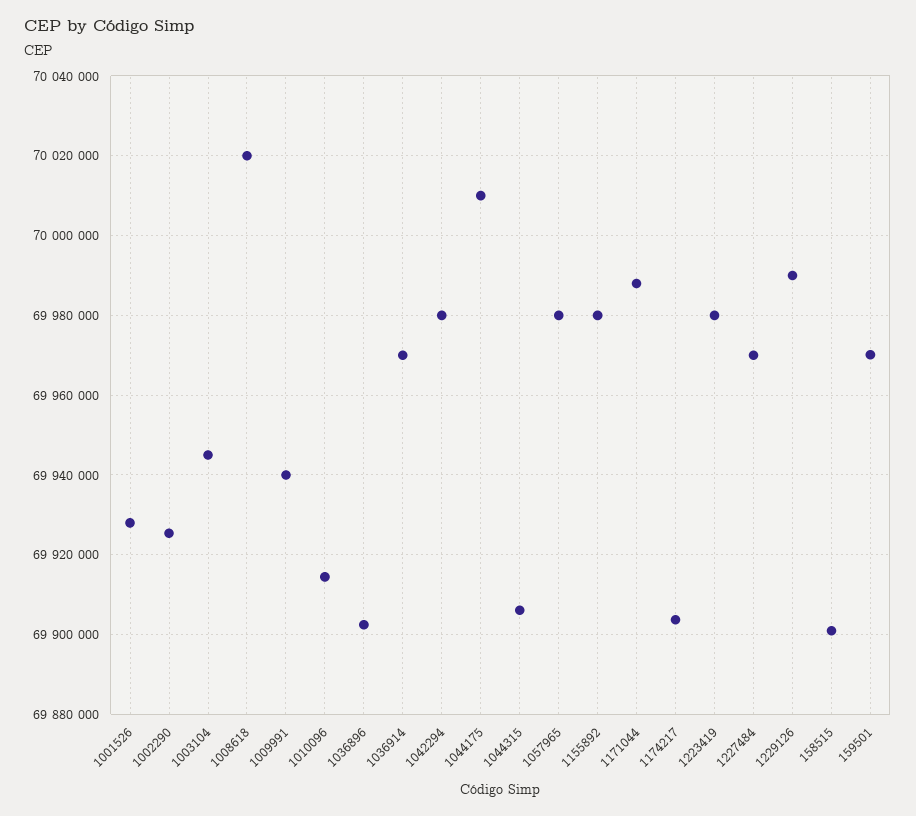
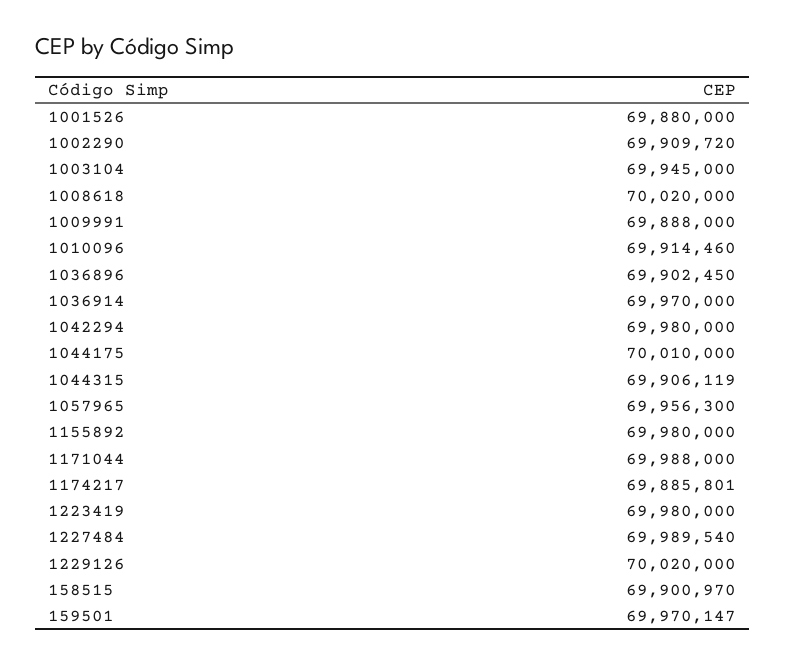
1001526: 69928000 -> 69880000
1002290: 69926000 -> 69909720
1009991: 69940000 -> 69888000
1057965: 69980000 -> 69956300
1174217: 69904000 -> 69885801
1227484: 69970000 -> 69989540
1229126: 69990000 -> 70020000

